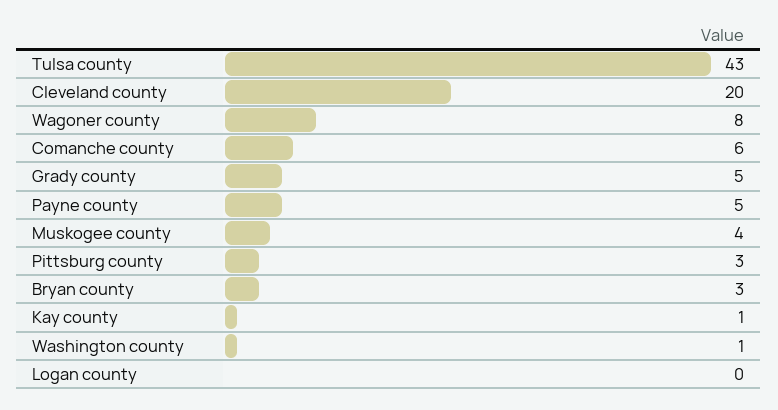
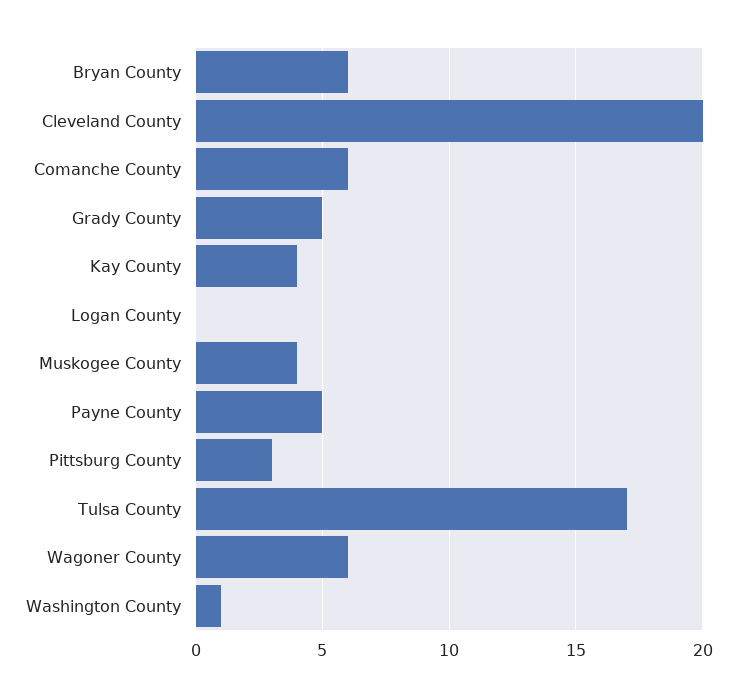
Tulsa county: 43 -> 17
Wagoner county: 8 -> 6
Bryan county: 3 -> 6
Kay county: 1 -> 4

